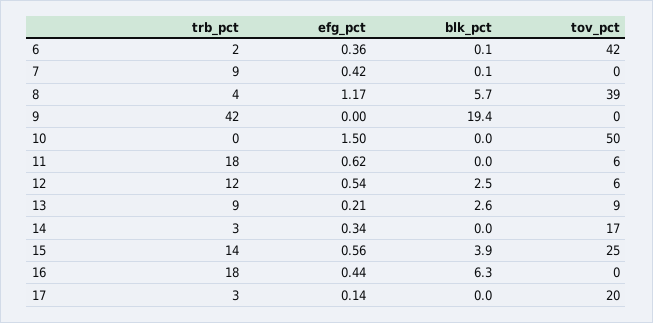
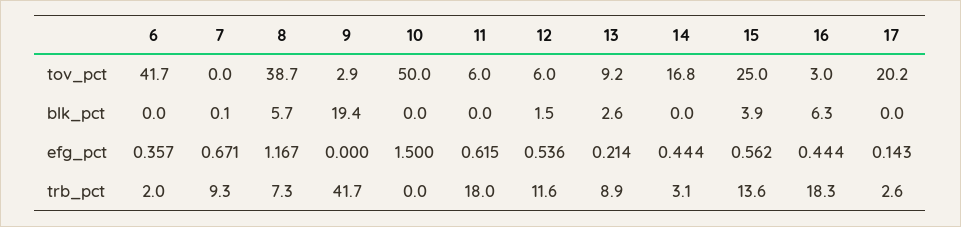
blk_pct, 6: 0.1 -> 0
efg_pct, 7: 0.42 -> 0.671
trb_pct, 8: 4 -> 7.3
tov_pct, 9: 0 -> 2.9
blk_pct, 12: 2.5 -> 1.5
efg_pct, 14: 0.34 -> 0.444
tov_pct, 16: 0 -> 3

